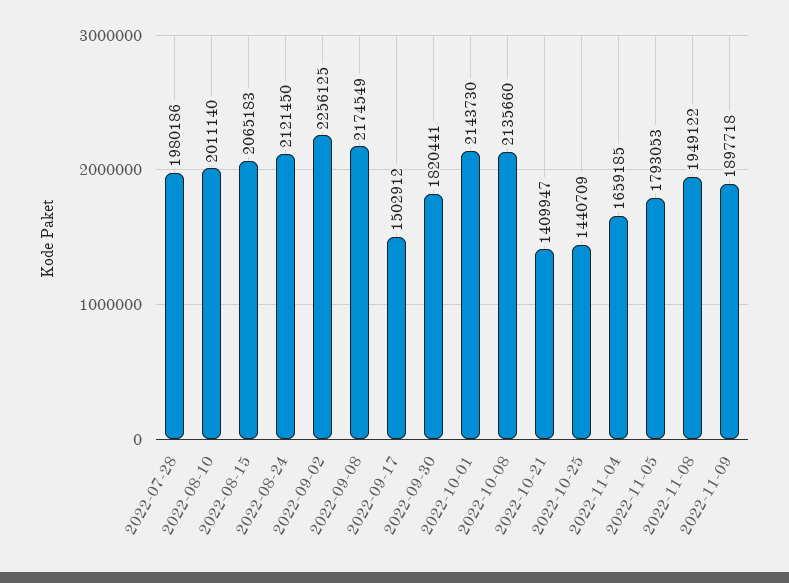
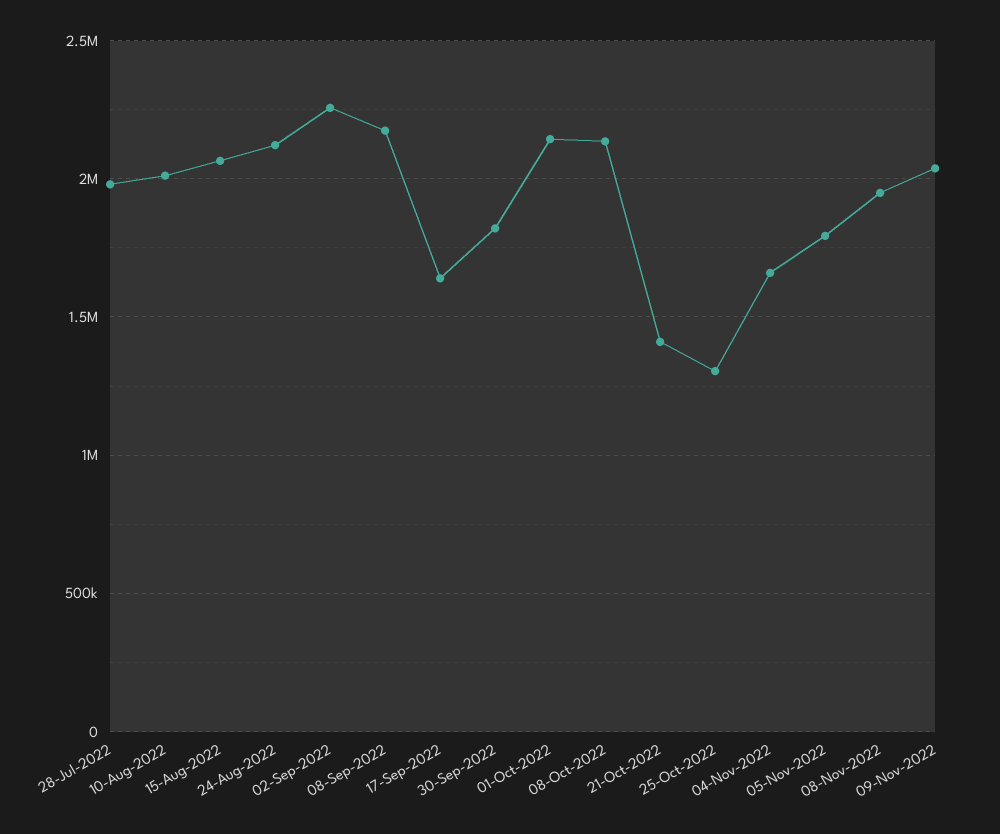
2022-09-17: 1502912 -> 1650000
2022-10-25: 1440709 -> 1300000
2022-11-09: 1897718 -> 2050000

